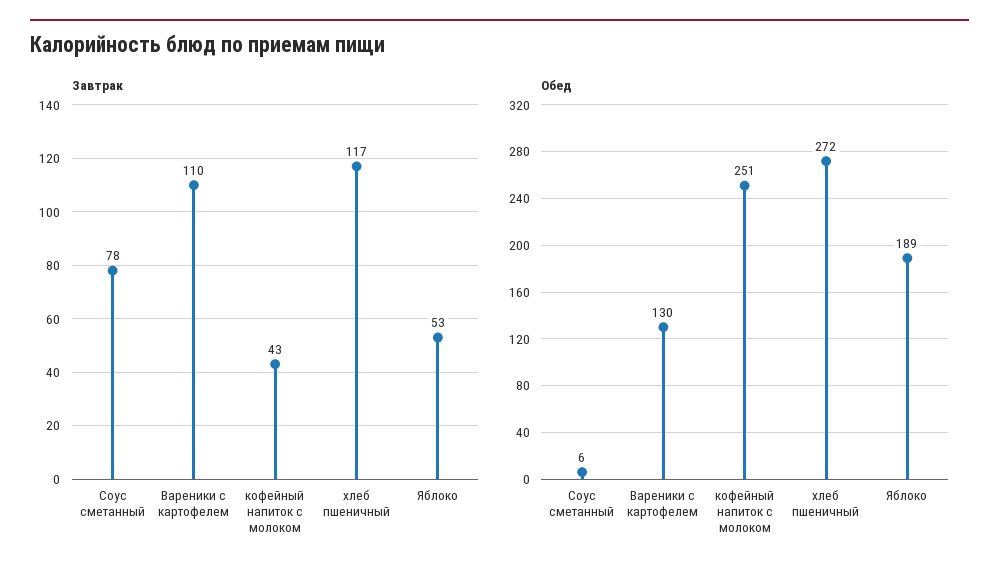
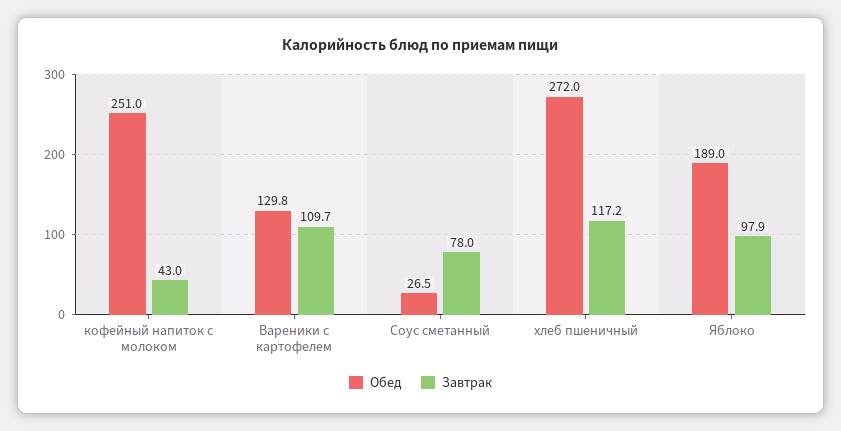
Завтрак, Яблоко: 53 -> 97.9
Обед, Соус сметанный: 6 -> 26.5

